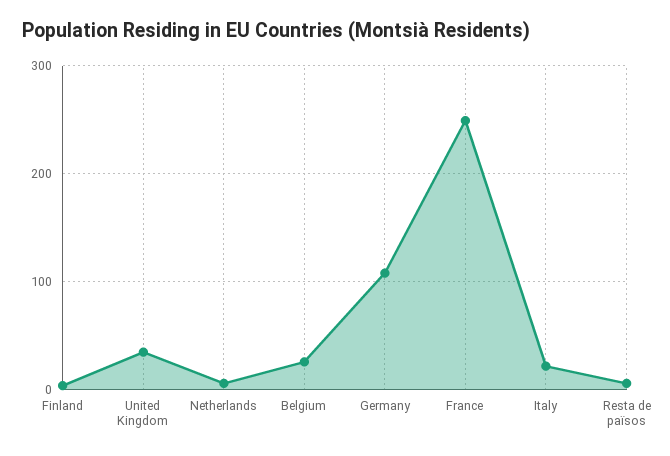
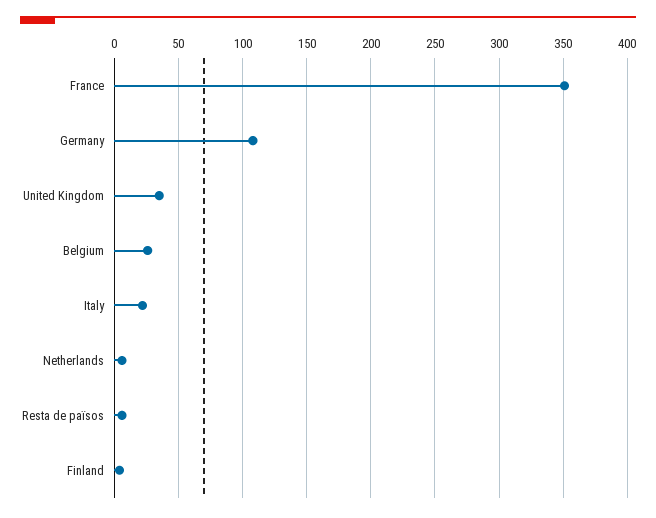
France: 250 -> 350

